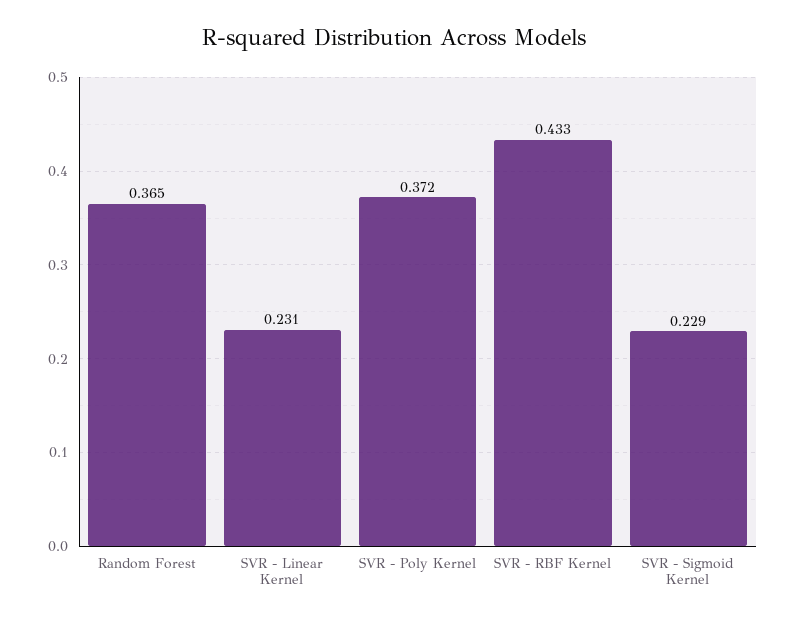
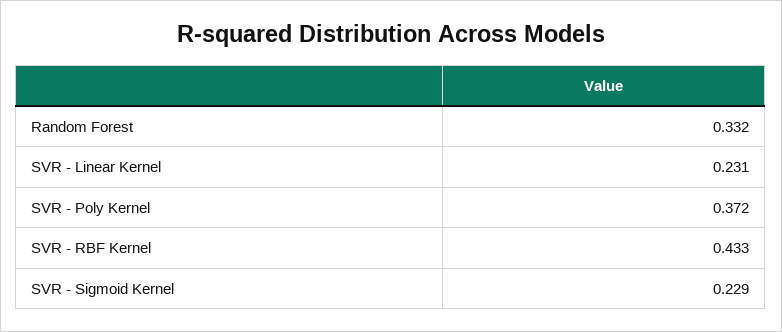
Random Forest: 0.365 -> 0.332

